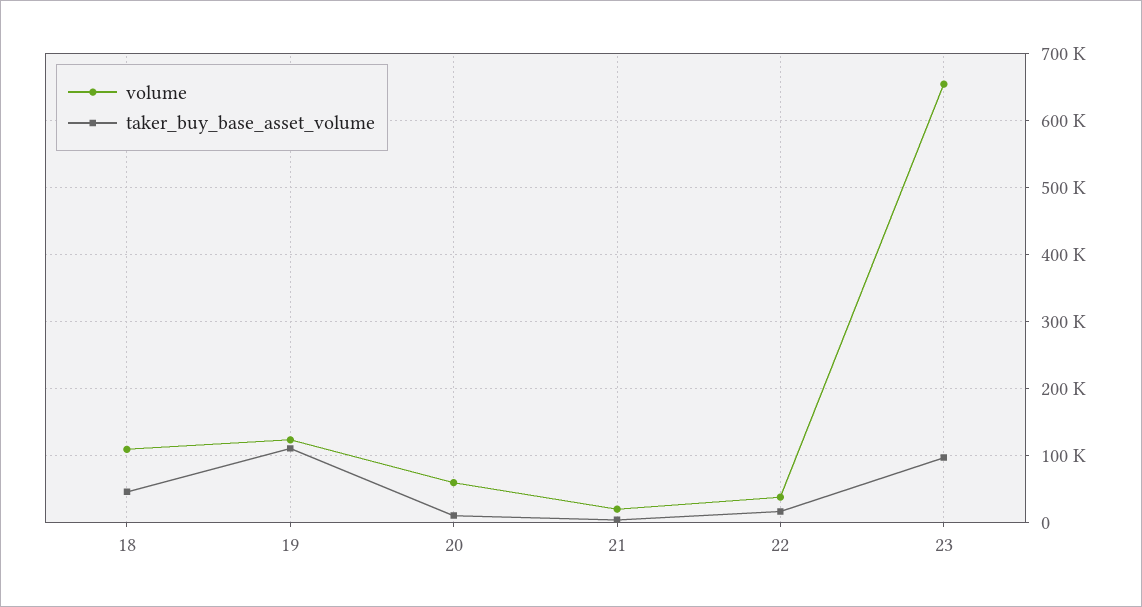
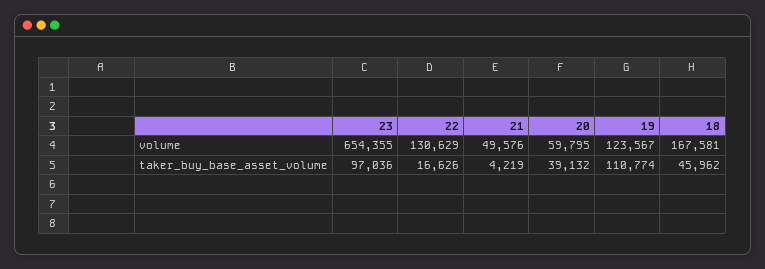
volume, 18: 110000 -> 167581
taker_buy_base_asset_volume, 20: 10000 -> 39132
volume, 21: 20000 -> 49576
volume, 22: 40000 -> 130629

